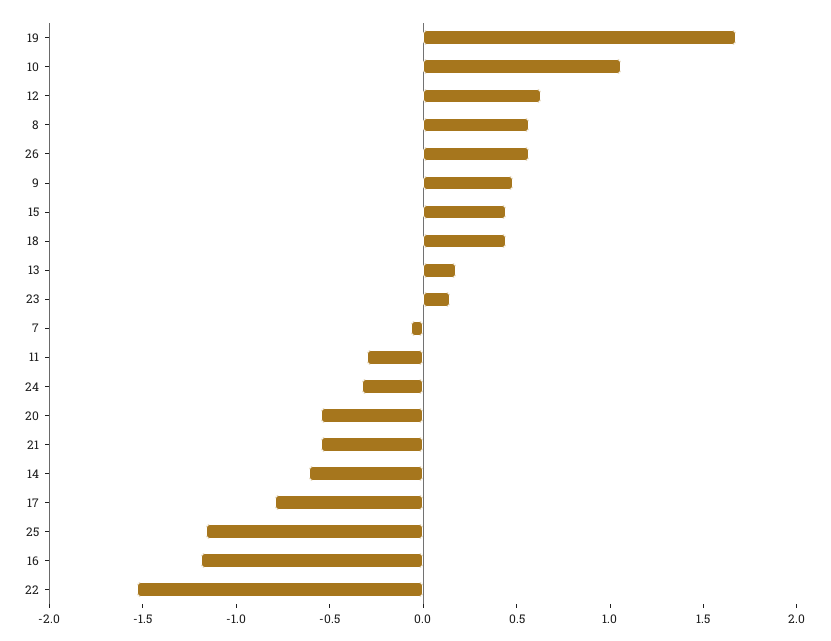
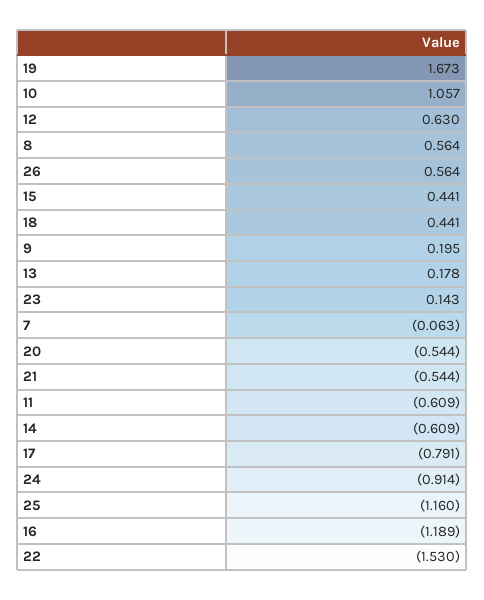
9: 0.5 -> 0.195
11: -0.3 -> -0.609
24: -0.3 -> -0.914

